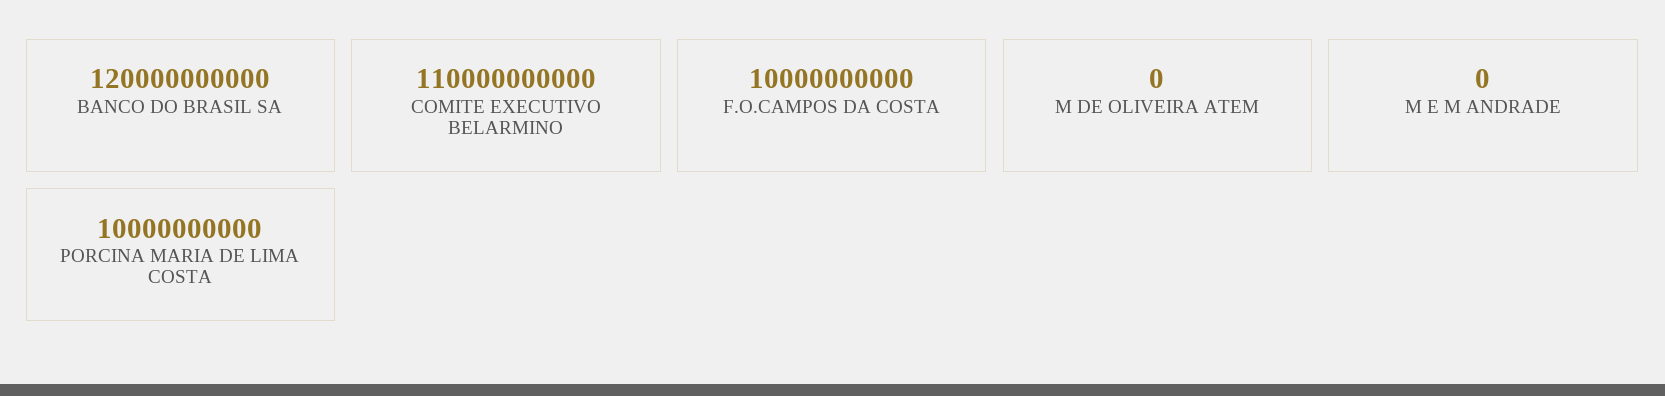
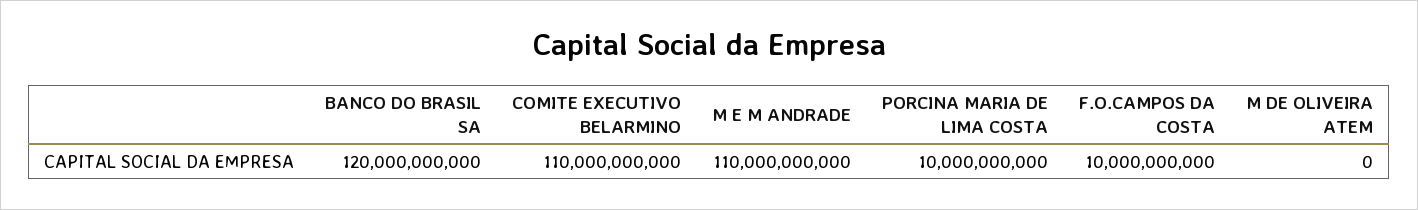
M E M ANDRADE: 0 -> 110000000000

